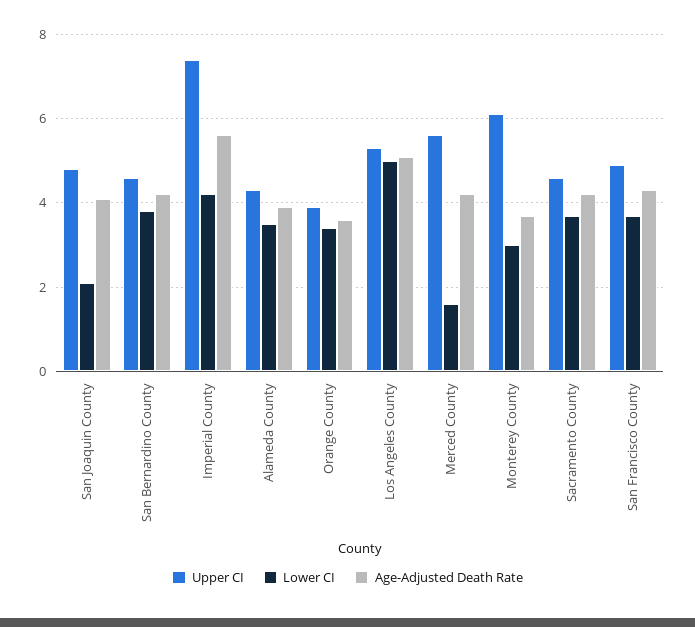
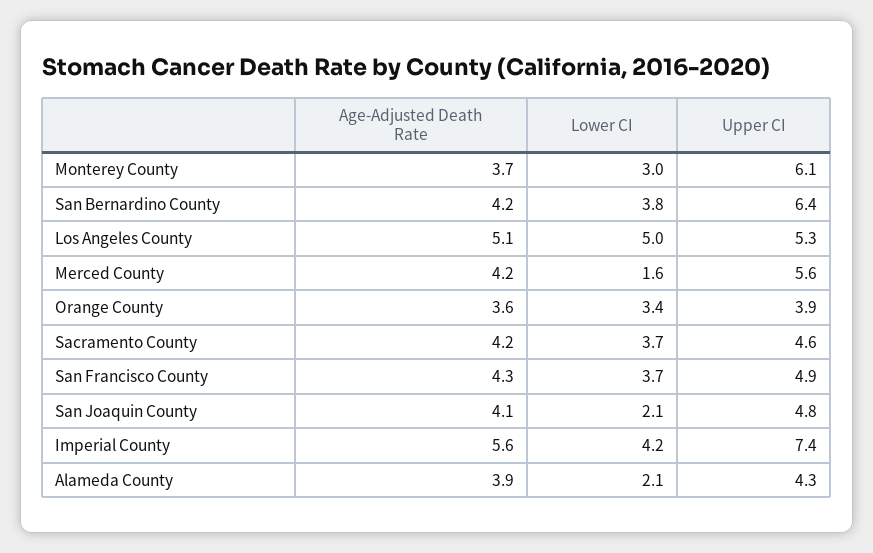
Upper CI, San Bernardino County: 4.5 -> 6.4
Lower CI, Alameda County: 3.5 -> 2.1

